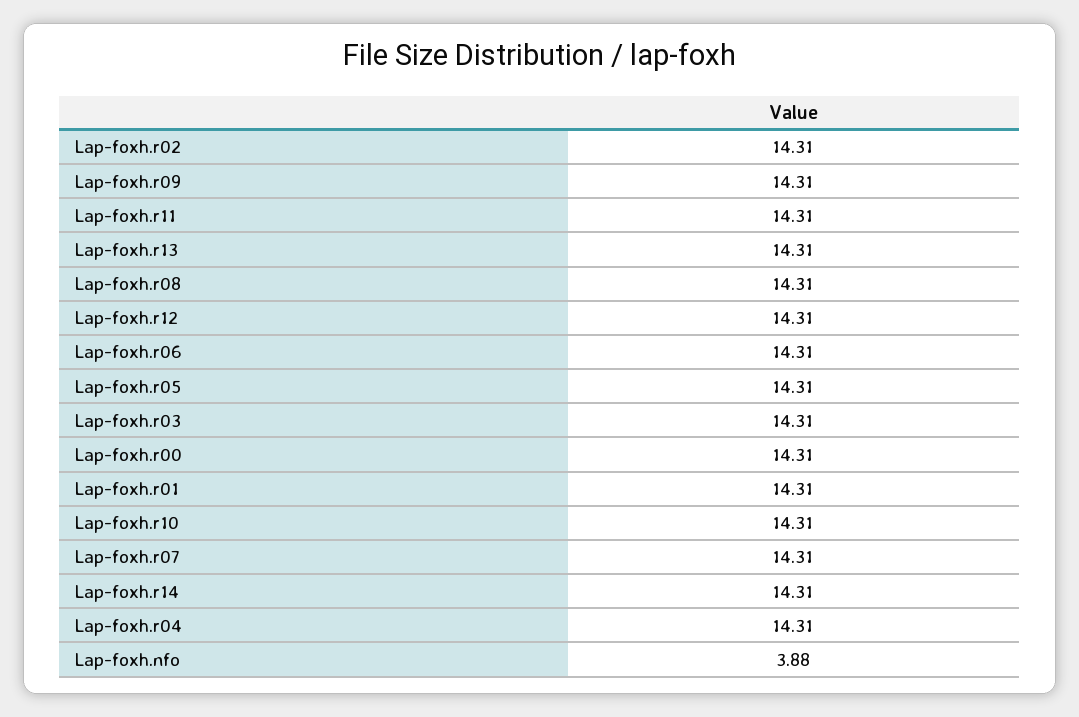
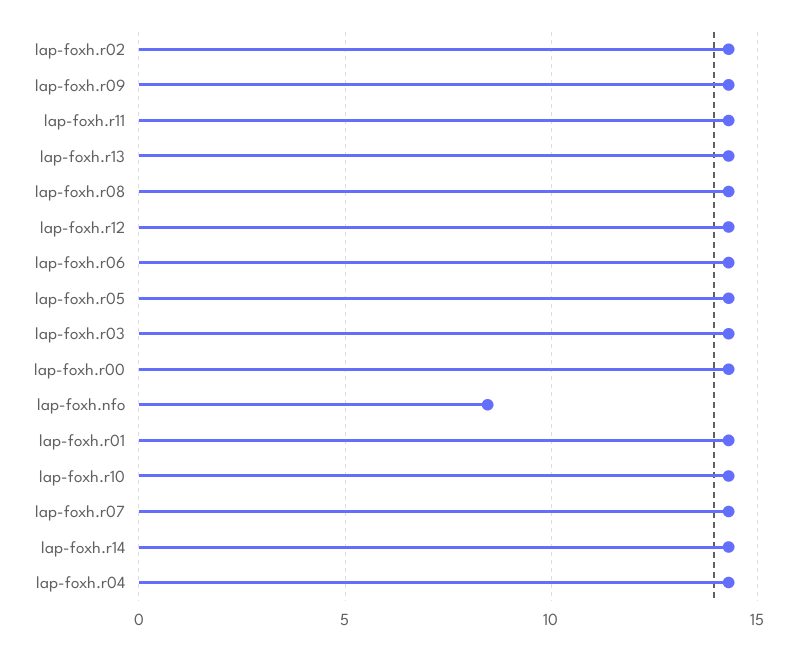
Lap-foxh.nfo: 3.88 -> 8.5

